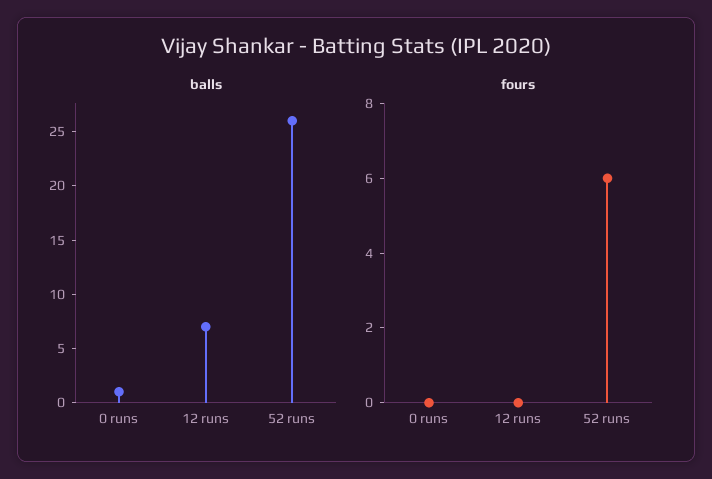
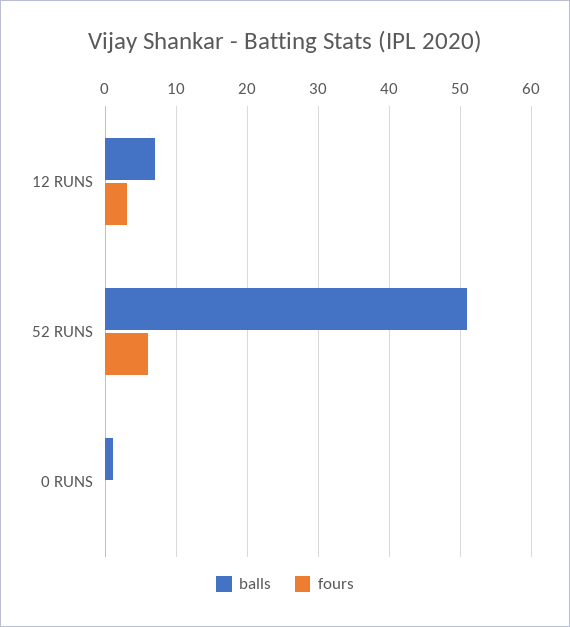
balls, 52 runs: 26 -> 51
fours, 12 runs: 0 -> 3

